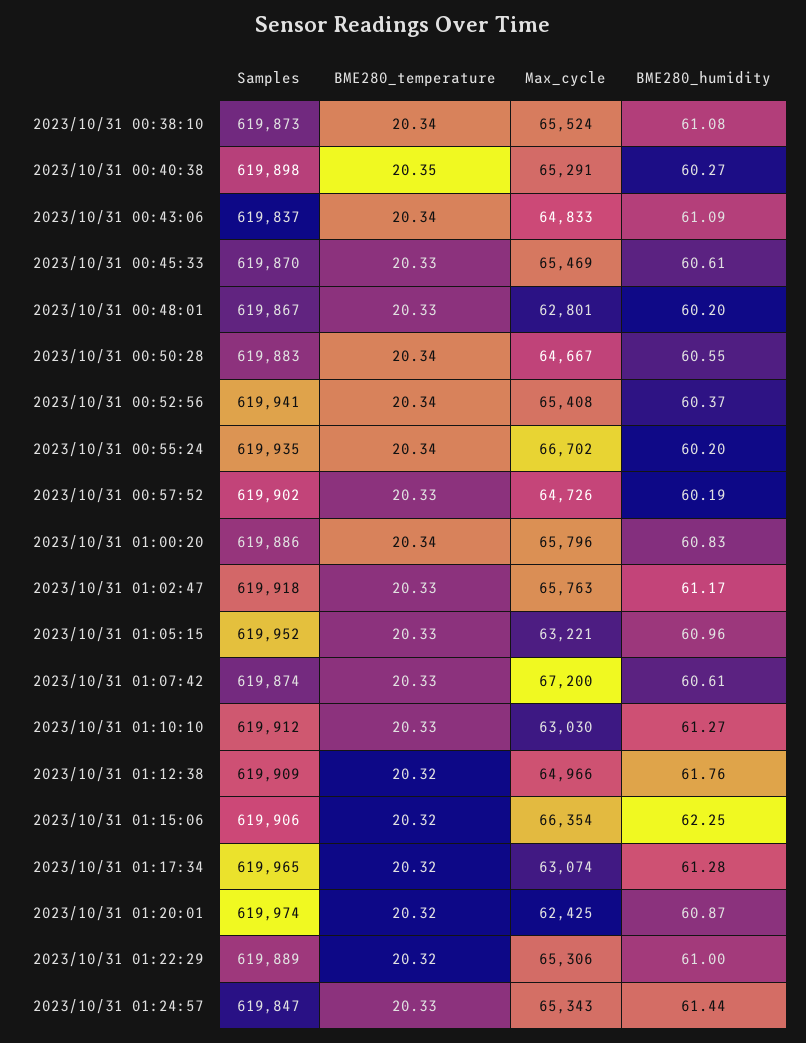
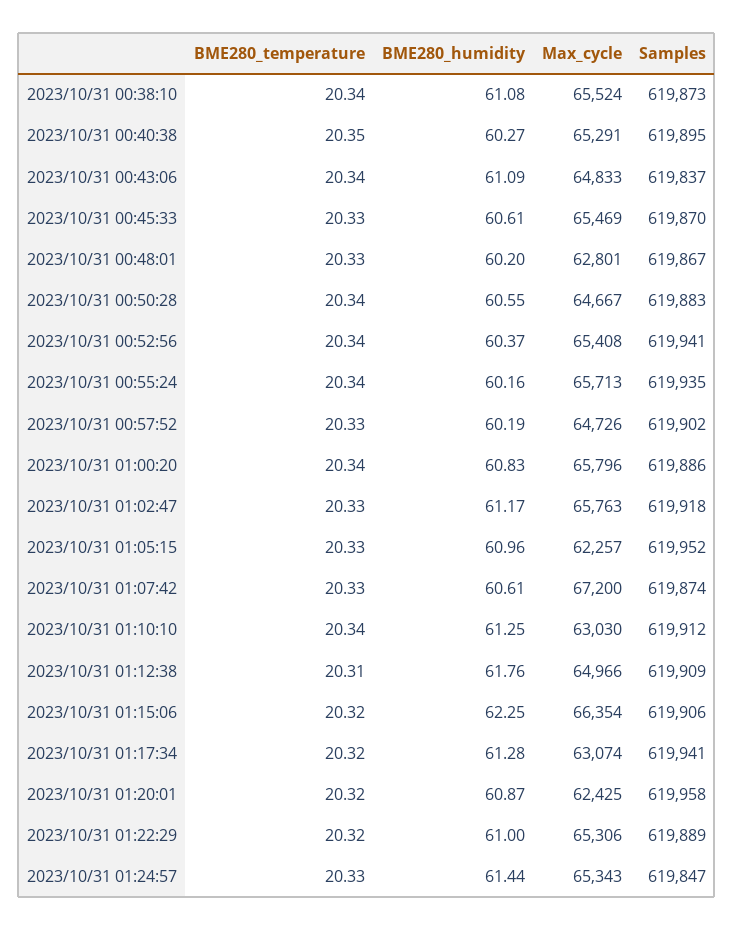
Samples, 2023/10/31 00:40:38: 619898 -> 619895
Max_cycle, 2023/10/31 00:55:24: 66702 -> 65713
BME280_humidity, 2023/10/31 00:55:24: 60.2 -> 60.16
Max_cycle, 2023/10/31 01:05:15: 63221 -> 62257
BME280_temperature, 2023/10/31 01:10:10: 20.33 -> 20.34
BME280_humidity, 2023/10/31 01:10:10: 61.27 -> 61.25
BME280_temperature, 2023/10/31 01:12:38: 20.32 -> 20.31
Samples, 2023/10/31 01:17:34: 619965 -> 619941
Samples, 2023/10/31 01:20:01: 619974 -> 619958

